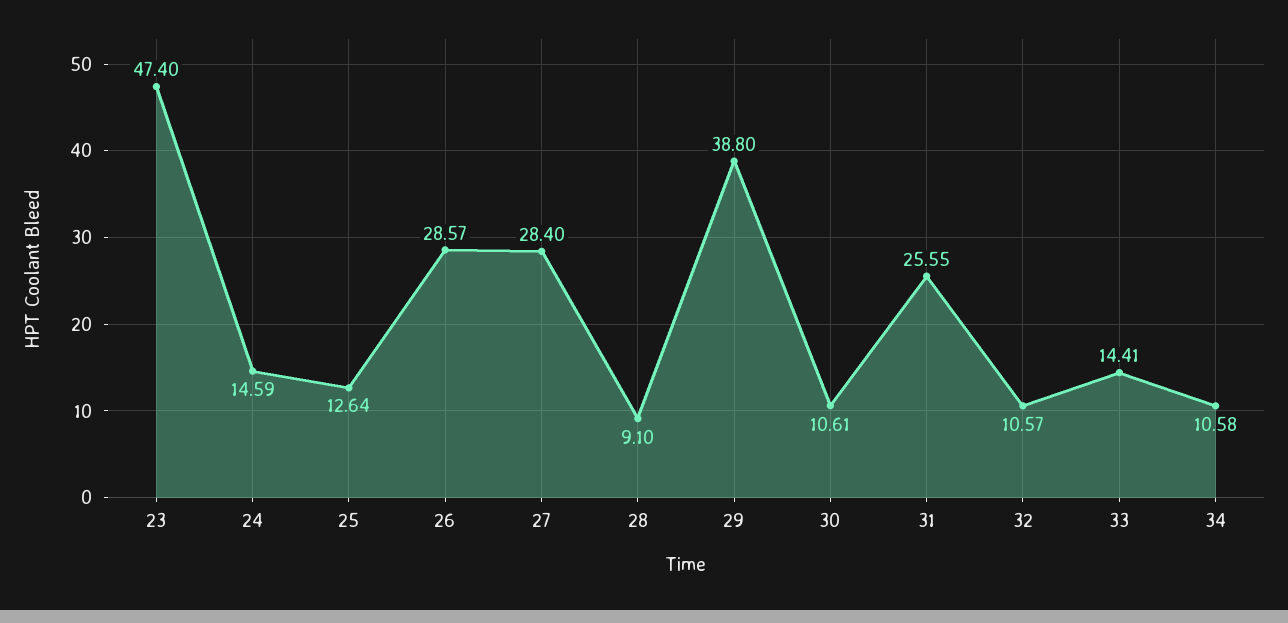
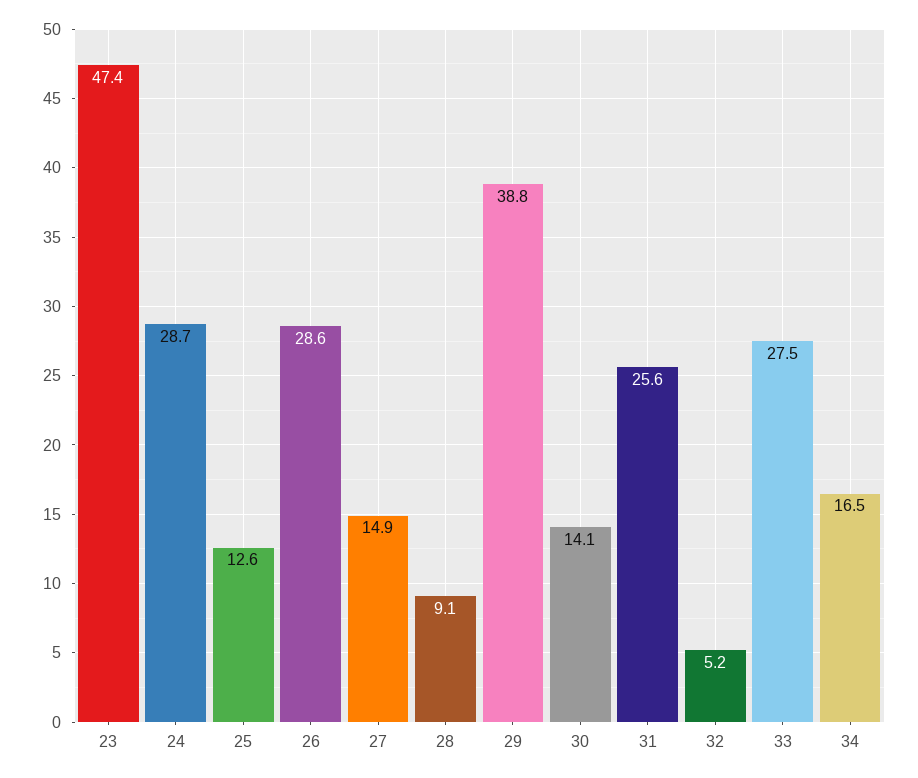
24: 14.59 -> 28.7
27: 28.4 -> 14.9
30: 10.61 -> 14.1
32: 10.57 -> 5.2
33: 14.41 -> 27.5
34: 10.58 -> 16.5

